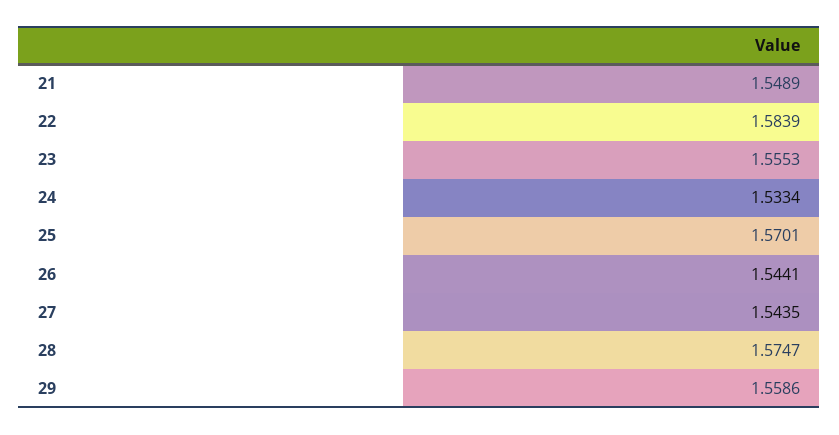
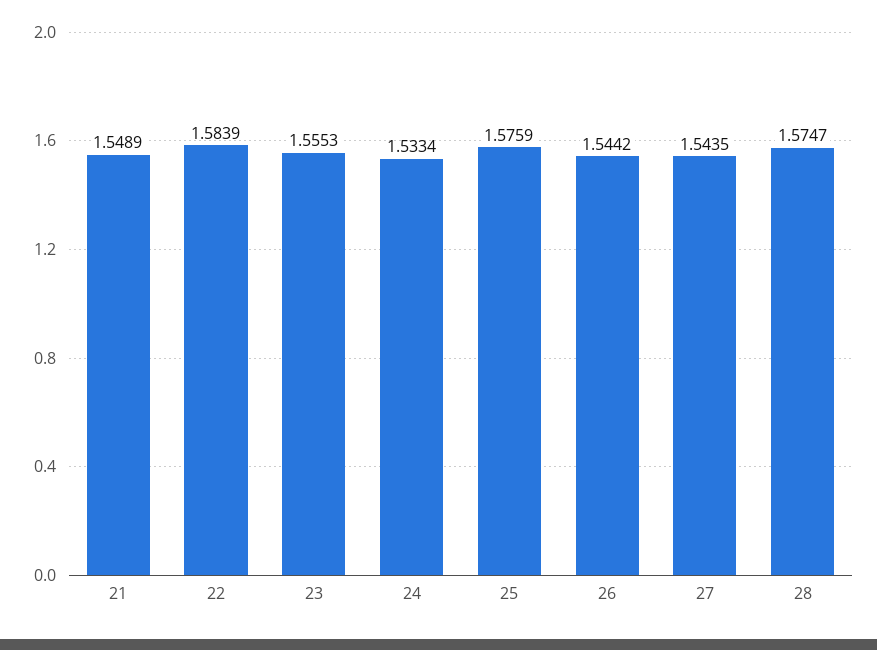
25: 1.5701 -> 1.5759
26: 1.5441 -> 1.5442
29: 1.5586 -> none

